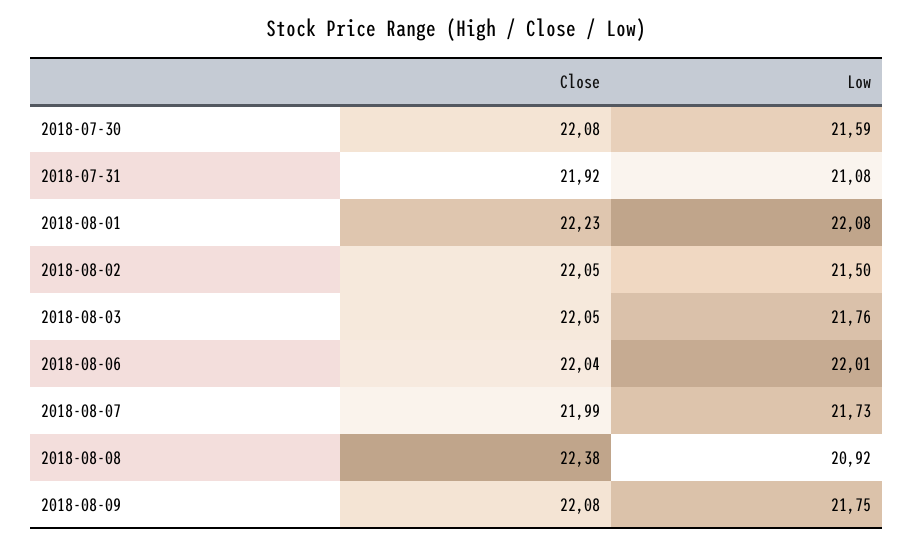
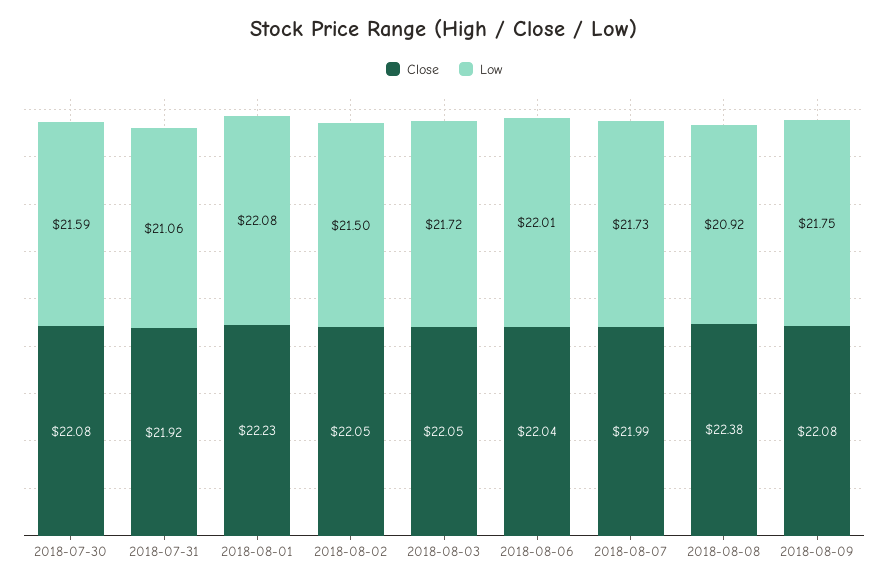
Low, 2018-07-31: 21.08 -> 21.06
Low, 2018-08-03: 21.76 -> 21.72

